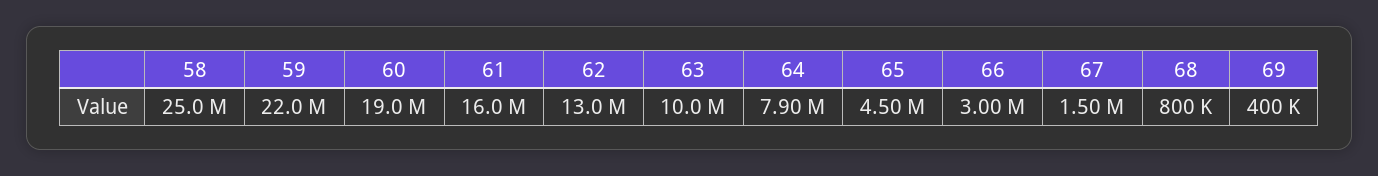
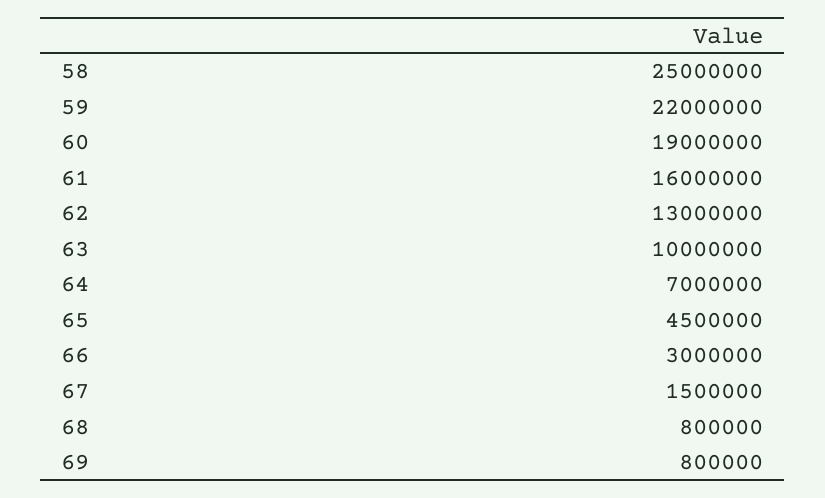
64: 7900000 -> 7000000
69: 400000 -> 800000

